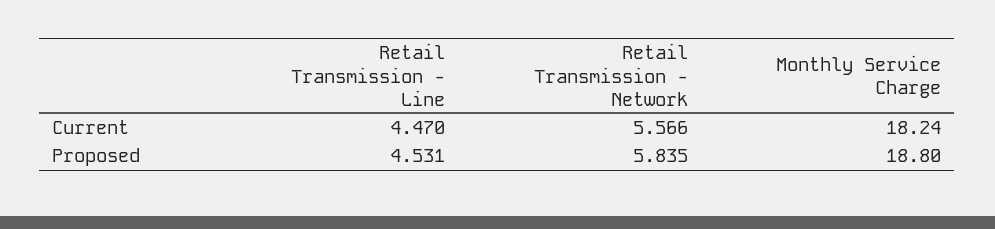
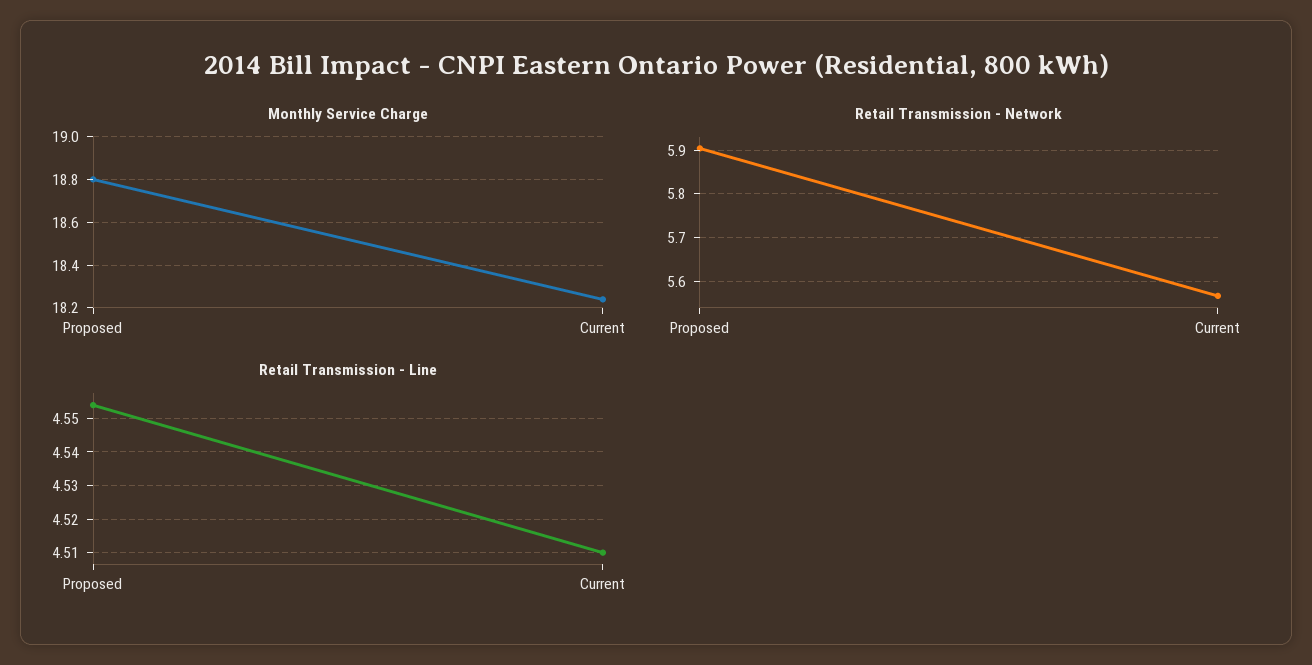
Retail Transmission - Line, Current: 4.47 -> 4.51
Retail Transmission - Line, Proposed: 4.531 -> 4.555
Retail Transmission - Network, Proposed: 5.835 -> 5.9

